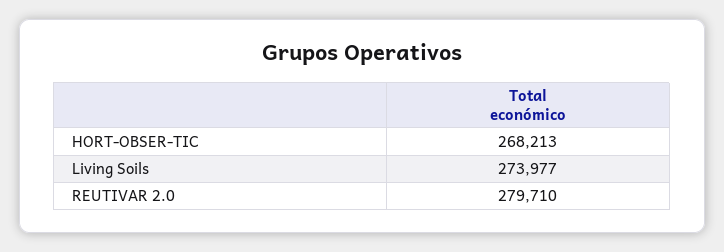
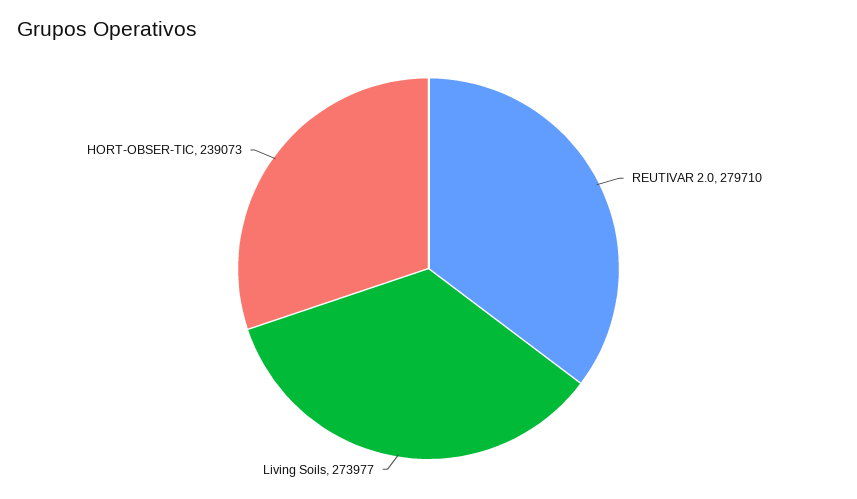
HORT-OBSER-TIC: 268213 -> 239073

